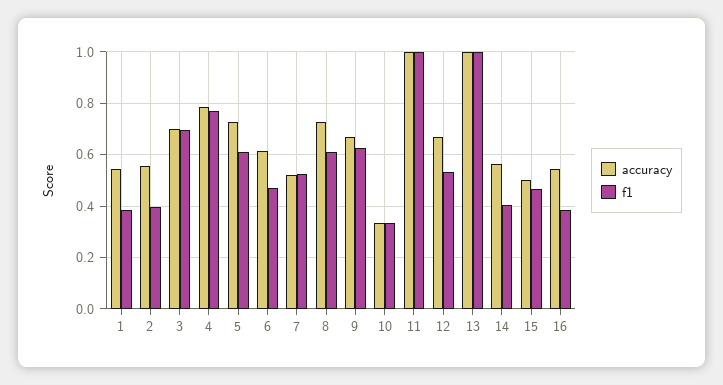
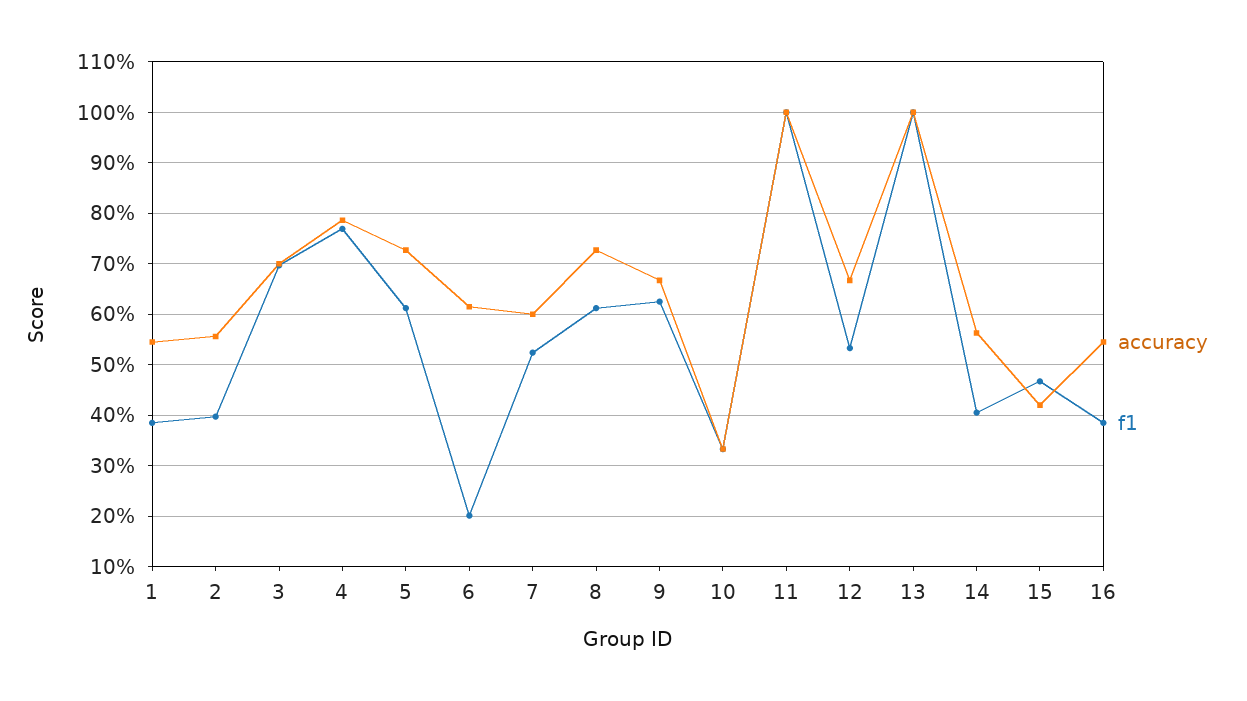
f1, 6: 0.475 -> 0.2
accuracy, 7: 0.525 -> 0.6
accuracy, 15: 0.5 -> 0.42

